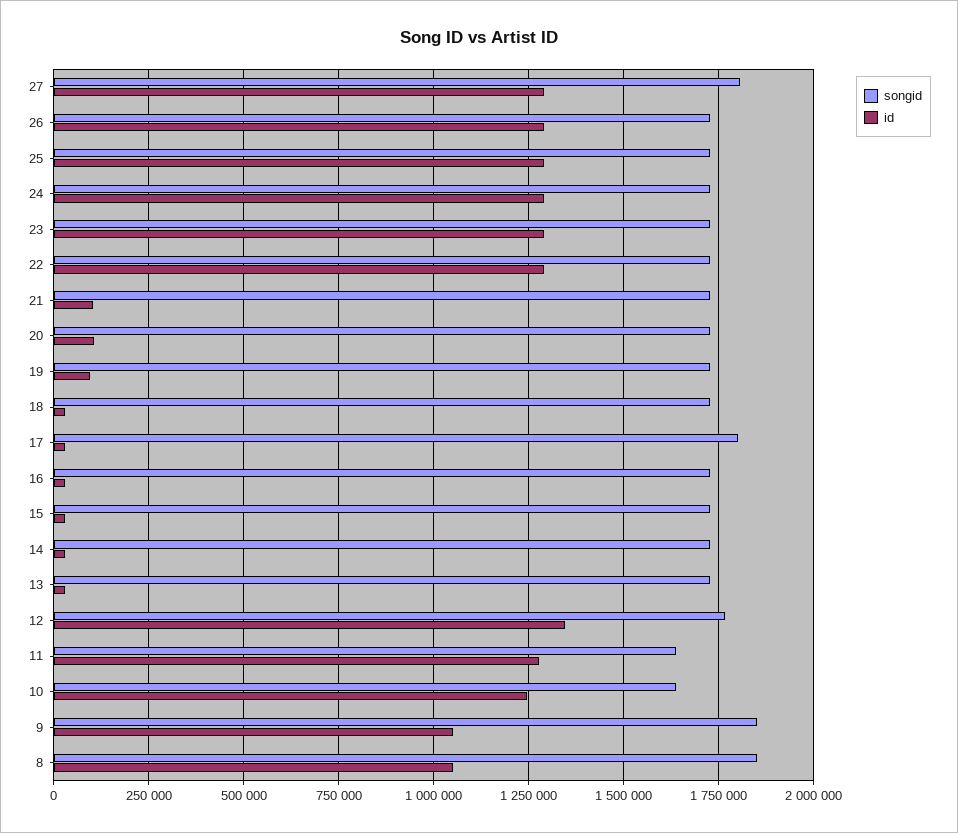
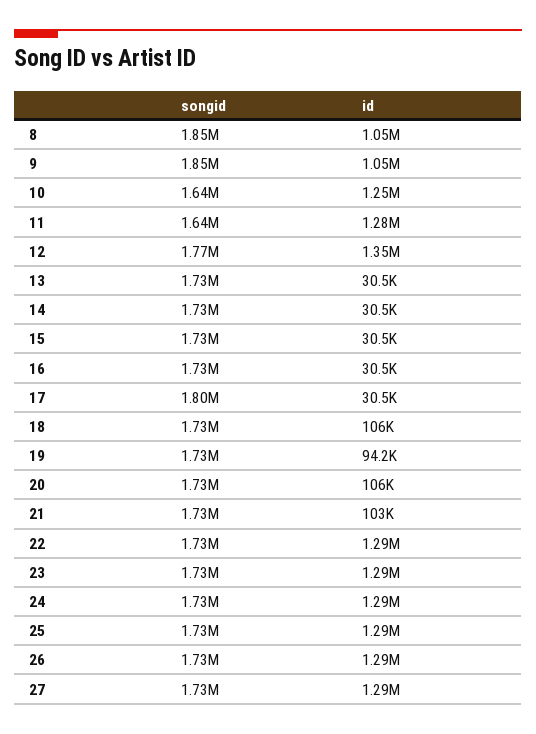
songid, 27: 1800000 -> 1730000
id, 18: 25000 -> 106000

